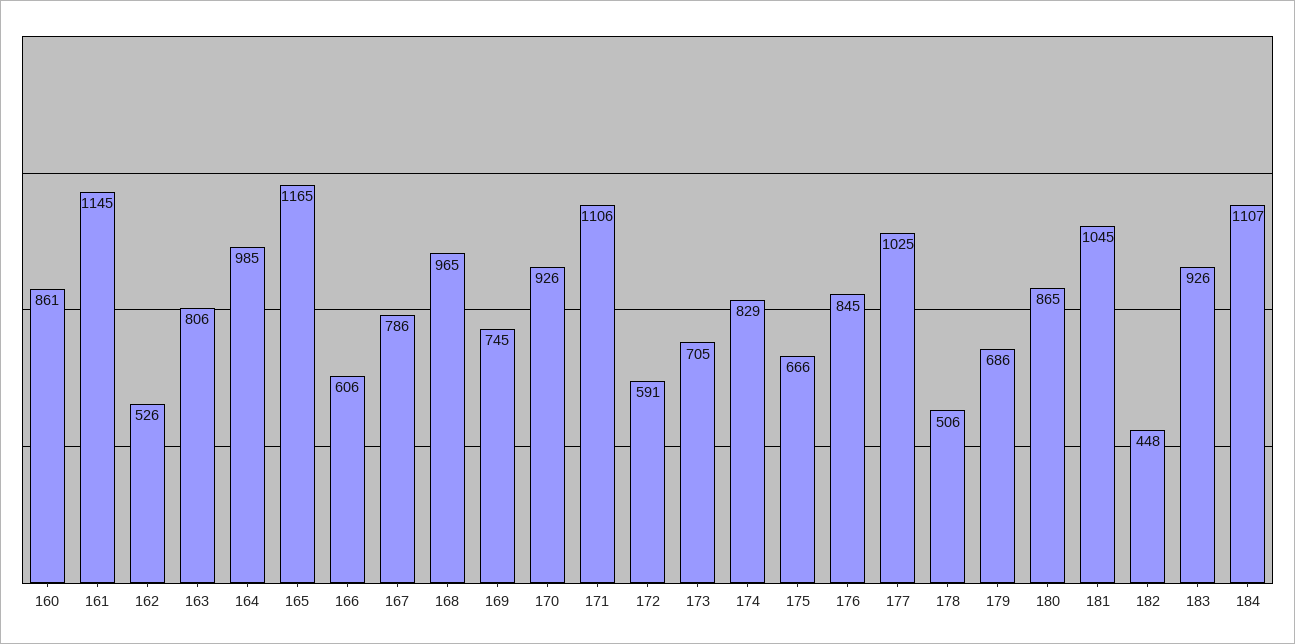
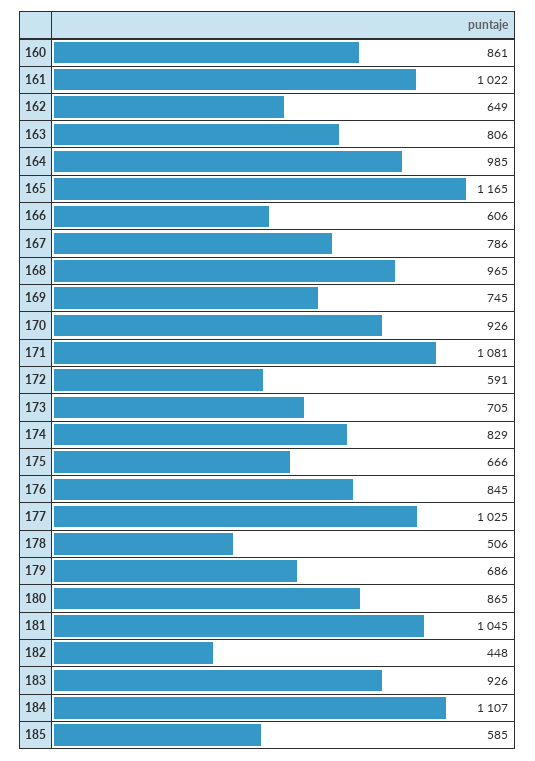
161: 1145 -> 1022
162: 526 -> 649
171: 1106 -> 1081
185: none -> 585

